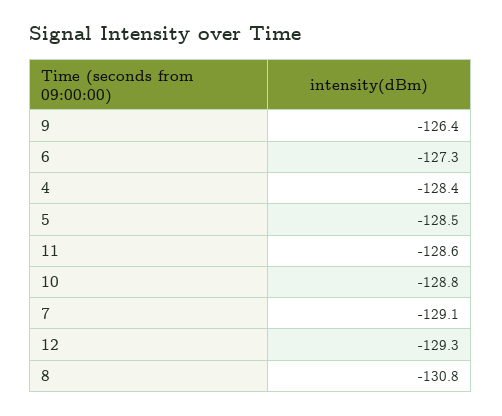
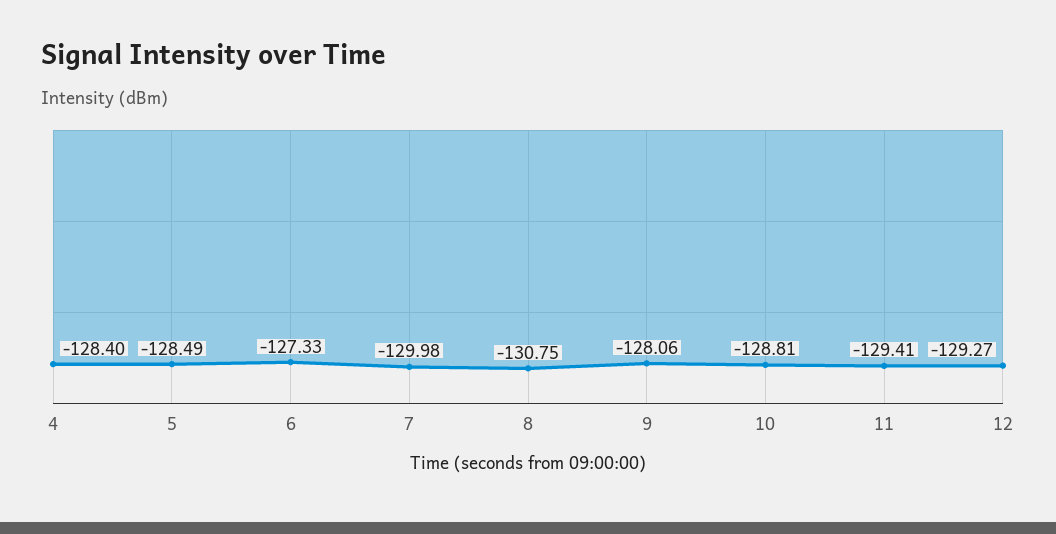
9: -126.4 -> -128.06
11: -128.6 -> -129.41
7: -129.1 -> -129.98

